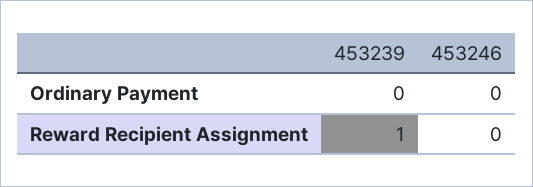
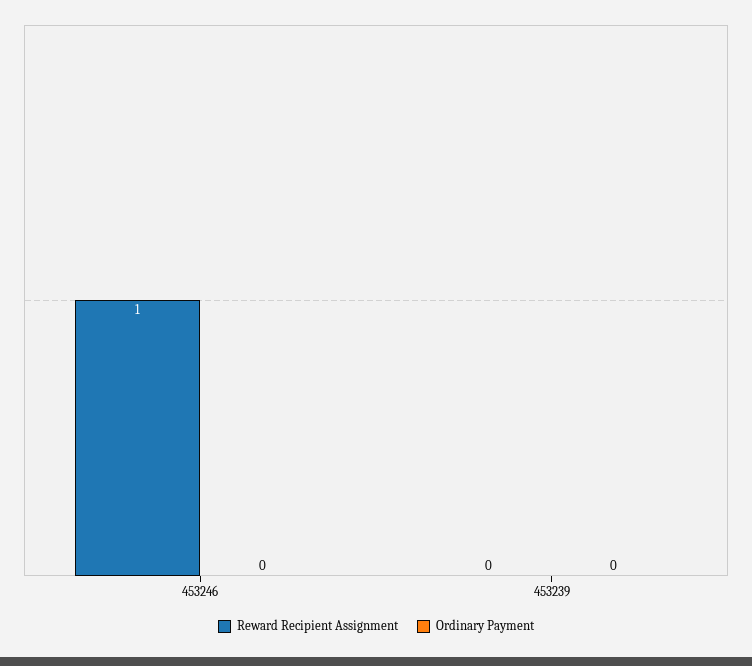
Reward Recipient Assignment, 453239: 1 -> 0
Reward Recipient Assignment, 453246: 0 -> 1

